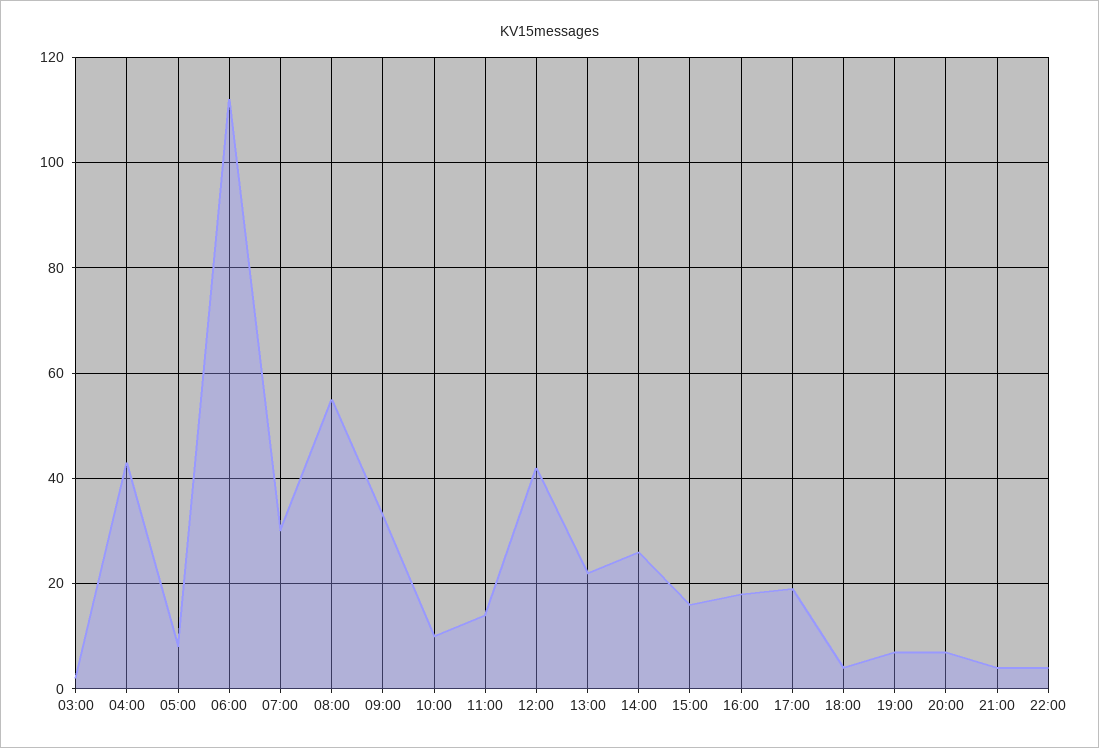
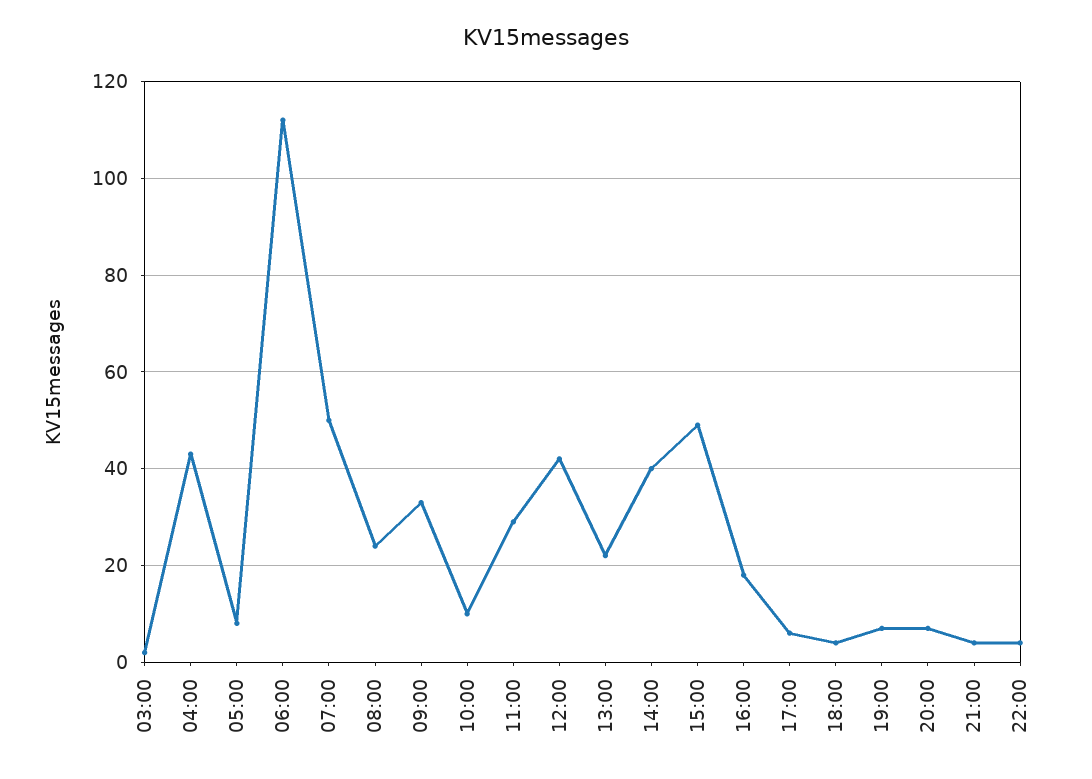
07:00: 30 -> 50
08:00: 55 -> 25
11:00: 15 -> 30
14:00: 25 -> 40
15:00: 15 -> 50
17:00: 20 -> 5

